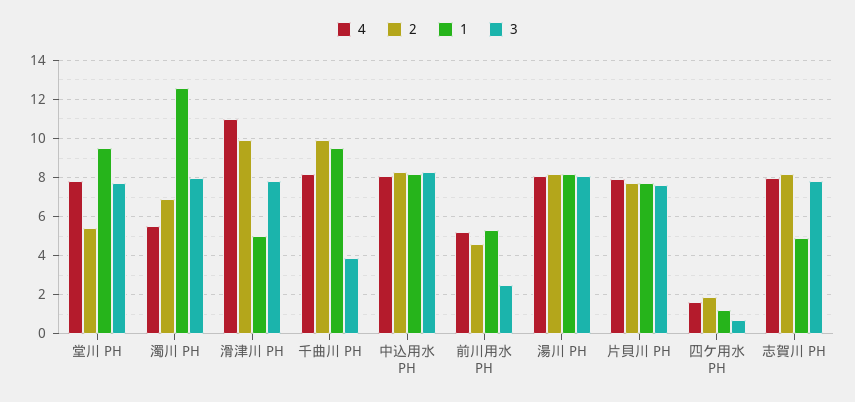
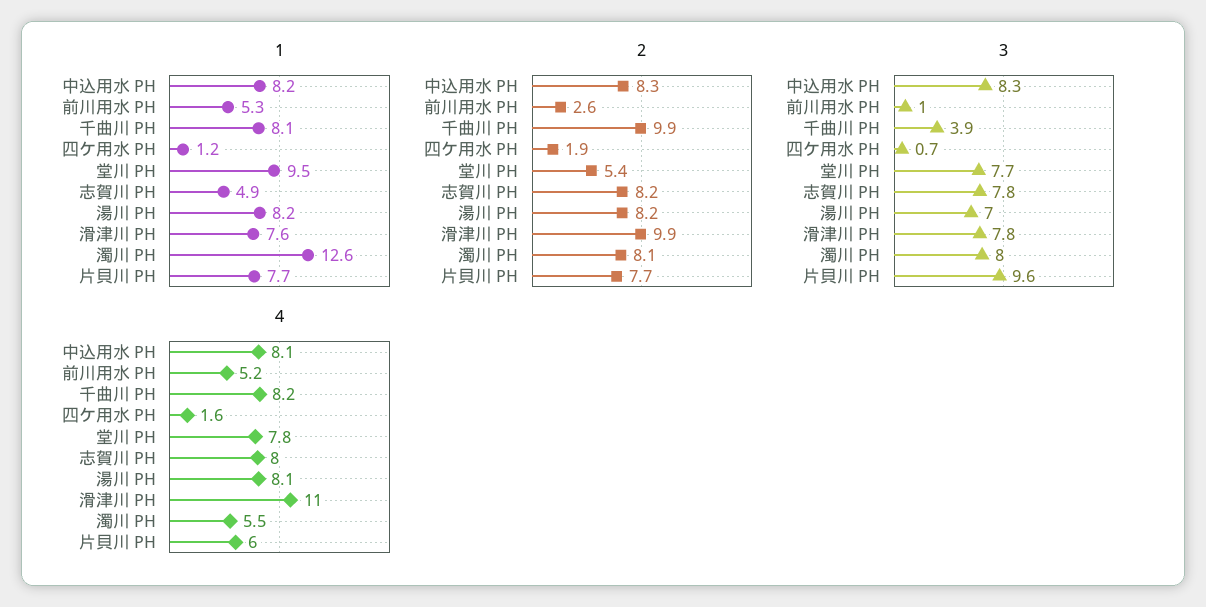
2, 濁川 PH: 7 -> 8.1
1, 滑津川 PH: 5 -> 7.6
1, 千曲川 PH: 9.5 -> 8.1
2, 前川用水 PH: 4.5 -> 2.6
3, 前川用水 PH: 2.5 -> 1
3, 湯川 PH: 8 -> 7
4, 片貝川 PH: 8 -> 6
3, 片貝川 PH: 7.5 -> 9.6

